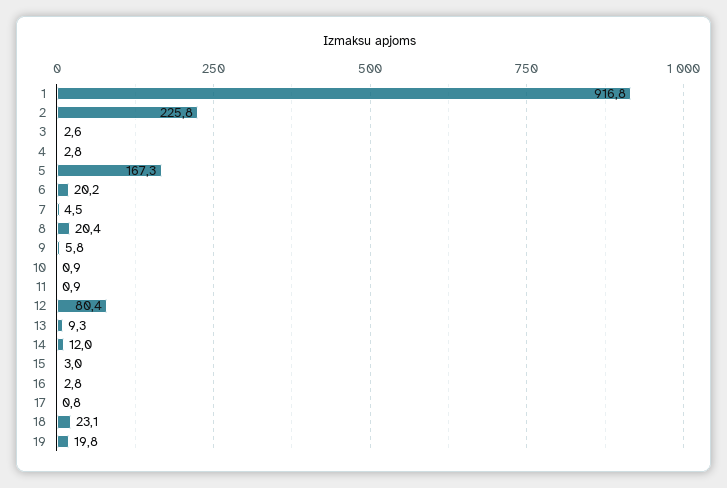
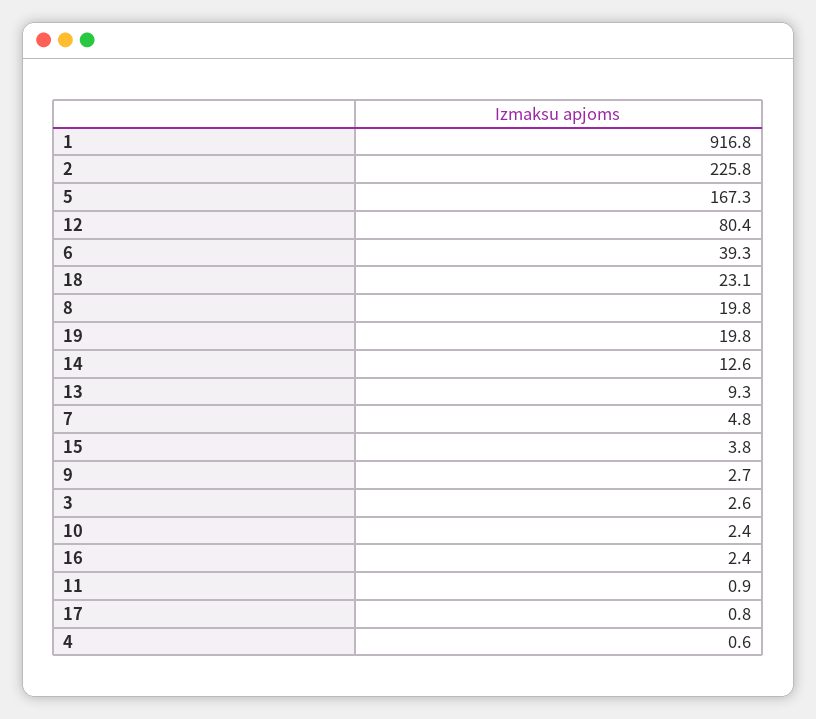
4: 2.8 -> 0.6
6: 20.2 -> 39.3
7: 4.5 -> 4.8
8: 20.4 -> 19.8
9: 5.8 -> 2.7
10: 0.9 -> 2.4
14: 12 -> 12.6
15: 3 -> 3.8
16: 2.8 -> 2.4

